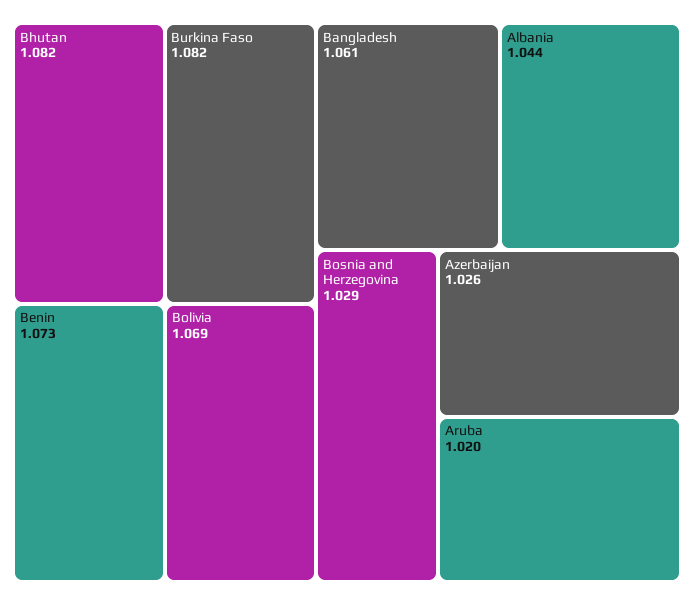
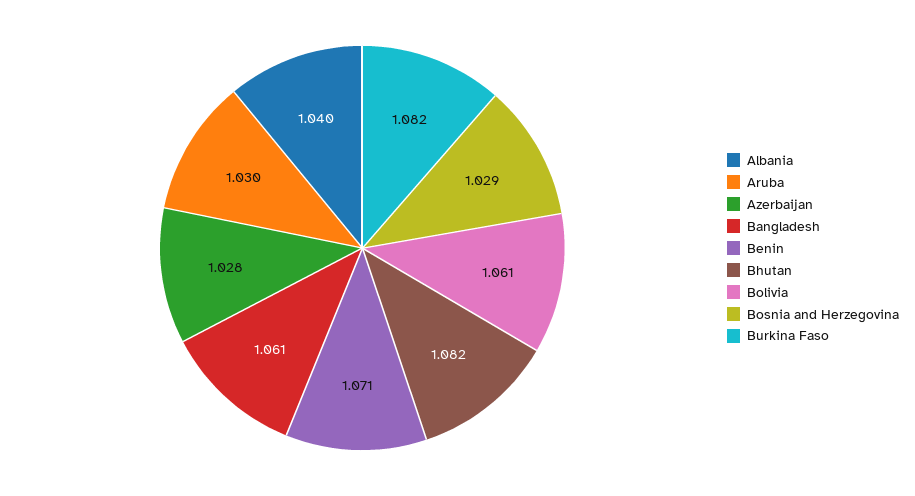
Benin: 1.073 -> 1.071
Bolivia: 1.069 -> 1.061
Albania: 1.044 -> 1.04
Azerbaijan: 1.026 -> 1.028
Aruba: 1.02 -> 1.03

